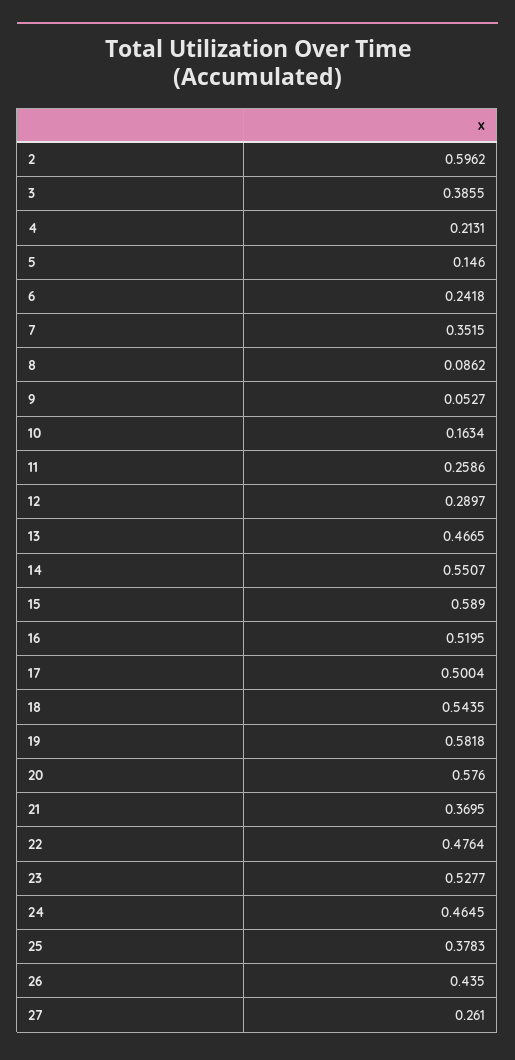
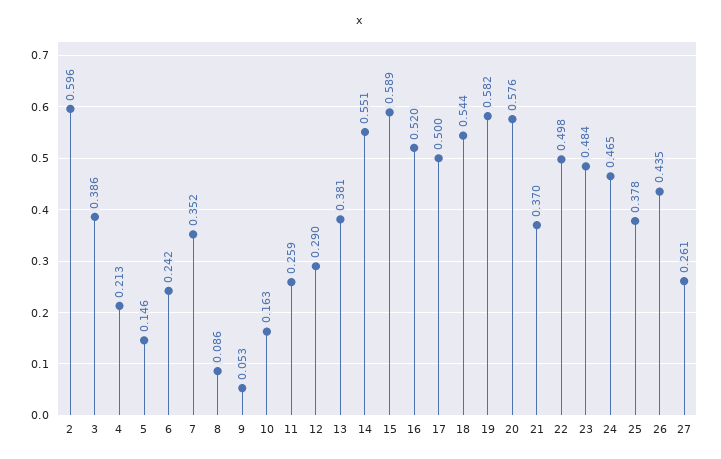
13: 0.4665 -> 0.381
22: 0.4764 -> 0.498
23: 0.5277 -> 0.484

